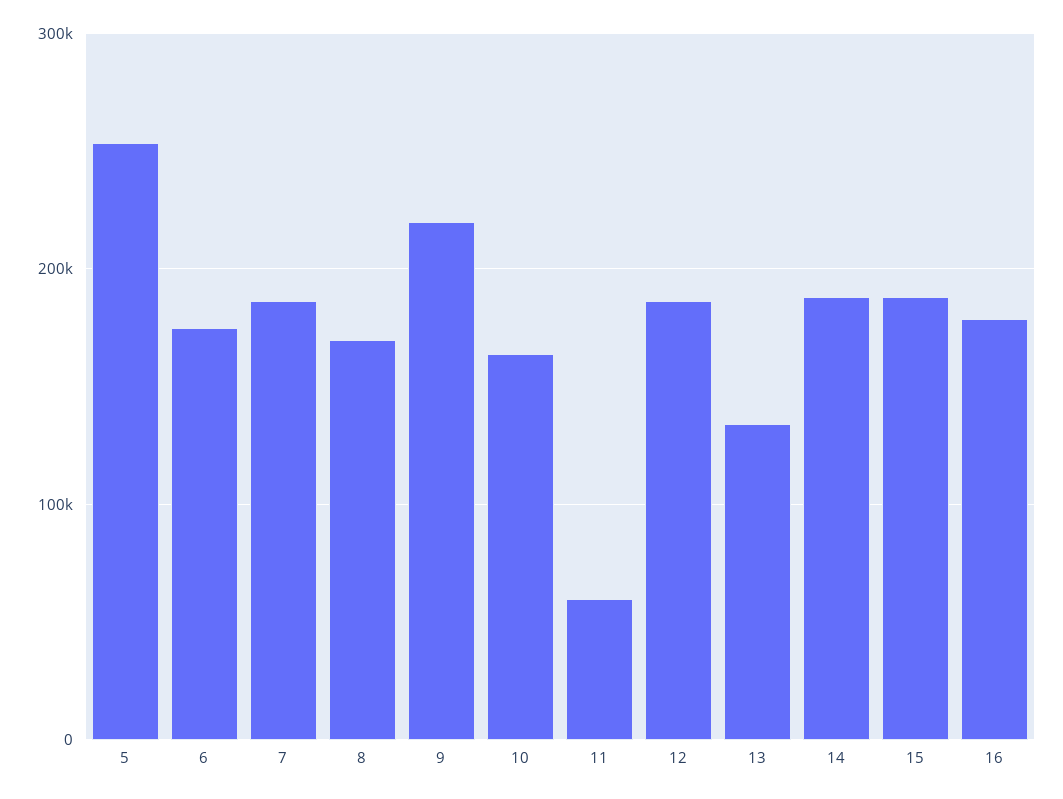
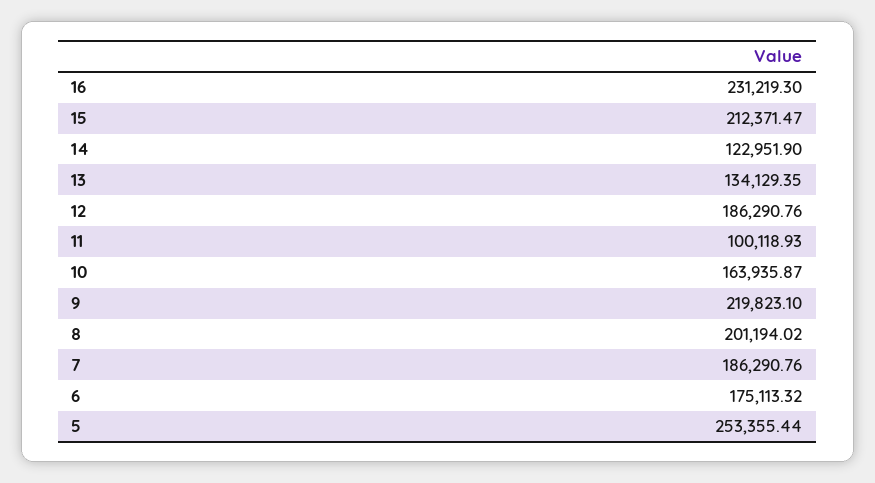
8: 170000 -> 201194.02
11: 60000 -> 100118.93
14: 190000 -> 122951.9
15: 190000 -> 212371.47
16: 180000 -> 231219.3

